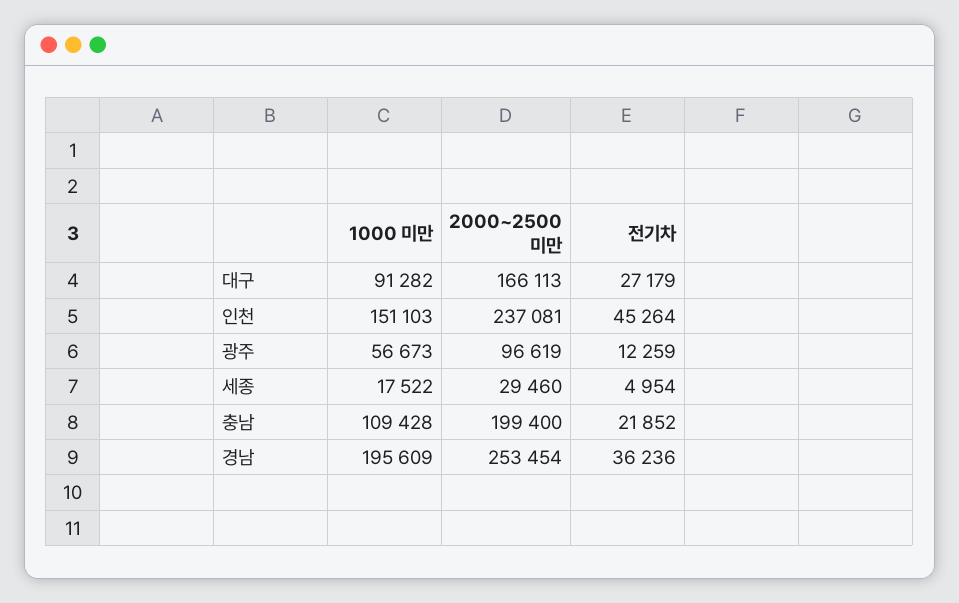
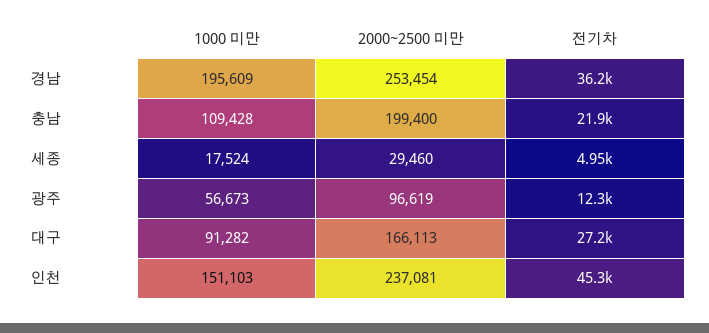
1000 미만, 세종: 17522 -> 17524

